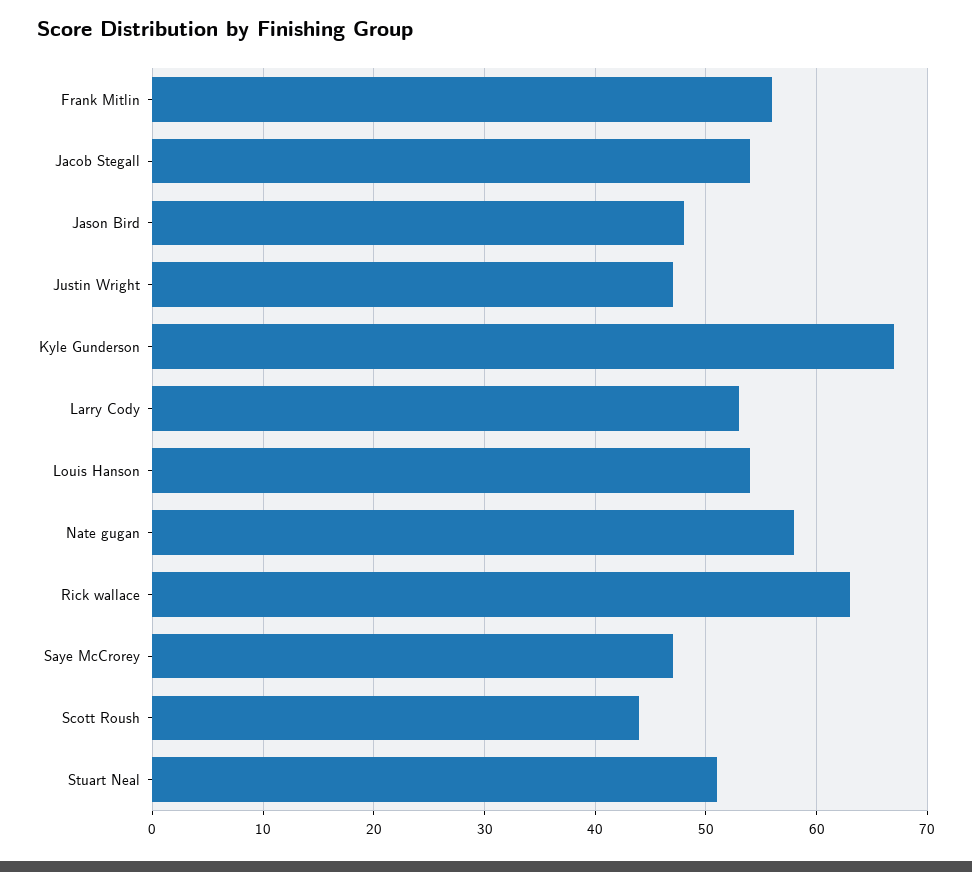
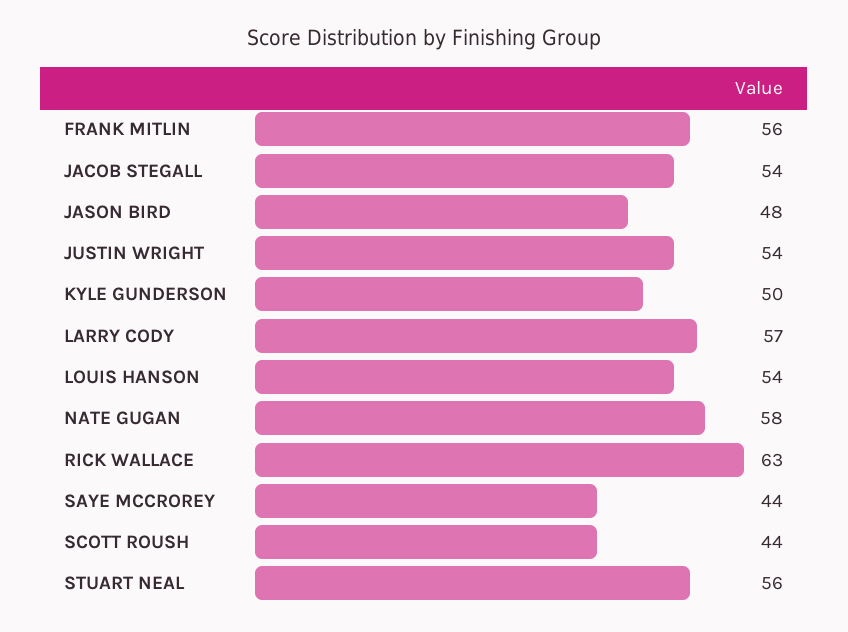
Justin Wright: 47 -> 54
Kyle Gunderson: 67 -> 50
Larry Cody: 53 -> 57
Saye McCrorey: 47 -> 44
Stuart Neal: 51 -> 56

